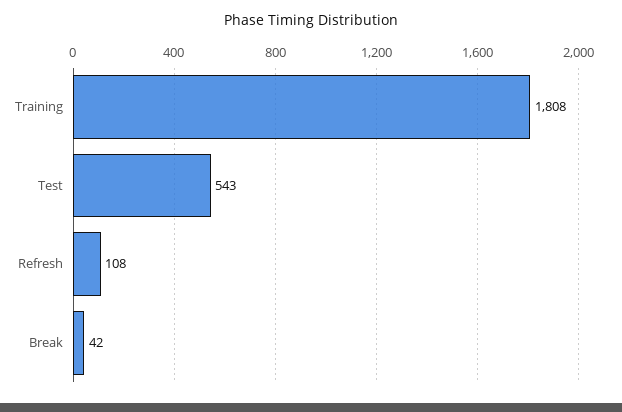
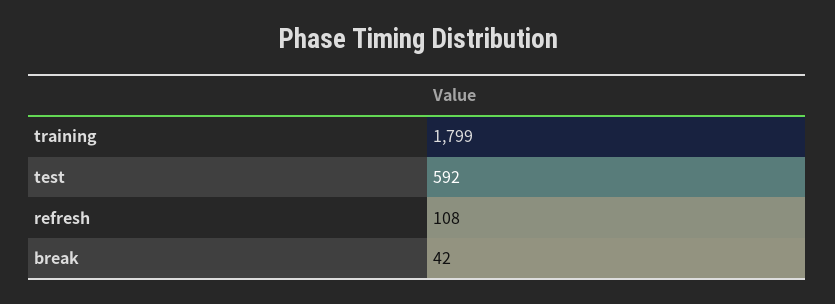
Training: 1808 -> 1799
Test: 543 -> 592

